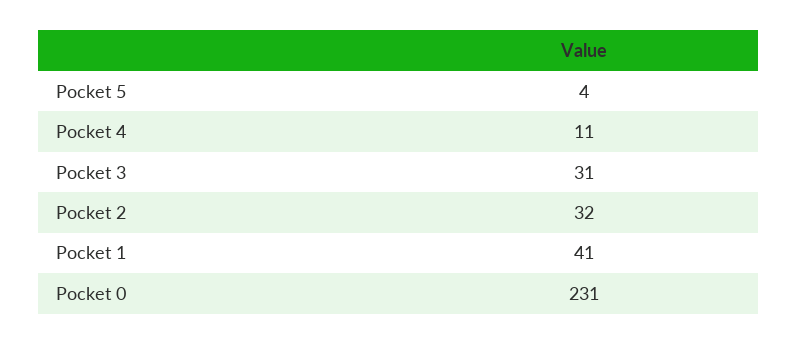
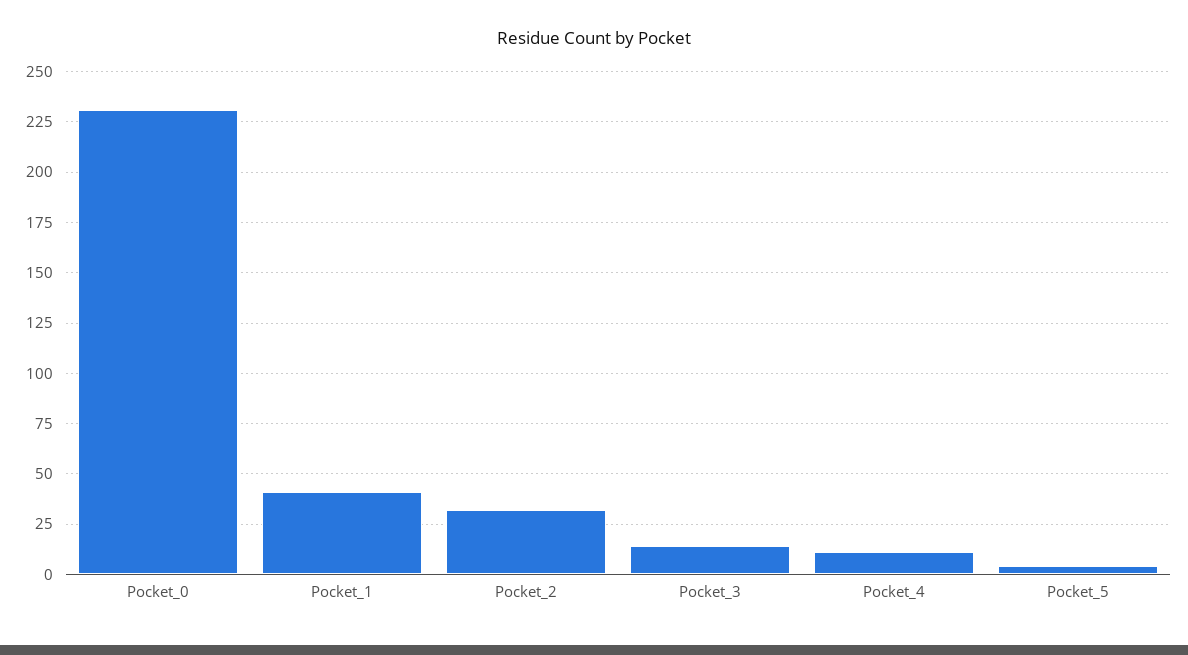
Pocket 3: 31 -> 15

